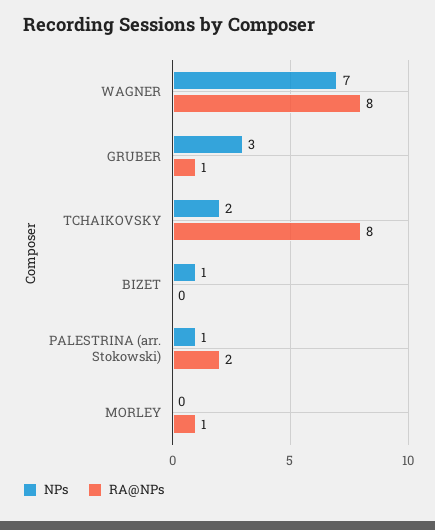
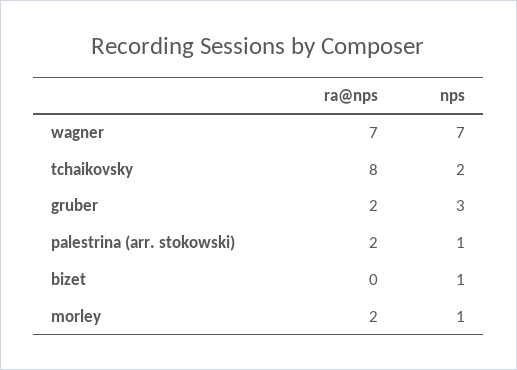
RA@NPs, WAGNER: 8 -> 7
RA@NPs, GRUBER: 1 -> 2
NPs, MORLEY: 0 -> 1
RA@NPs, MORLEY: 1 -> 2

